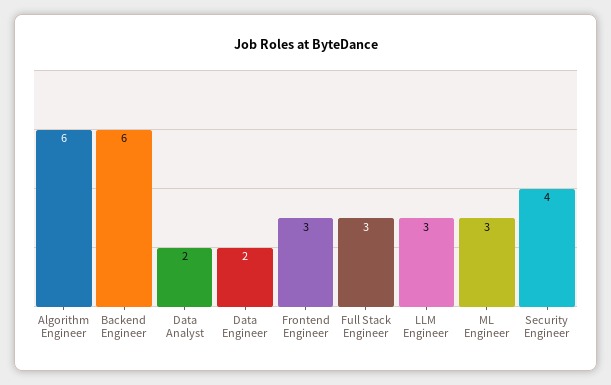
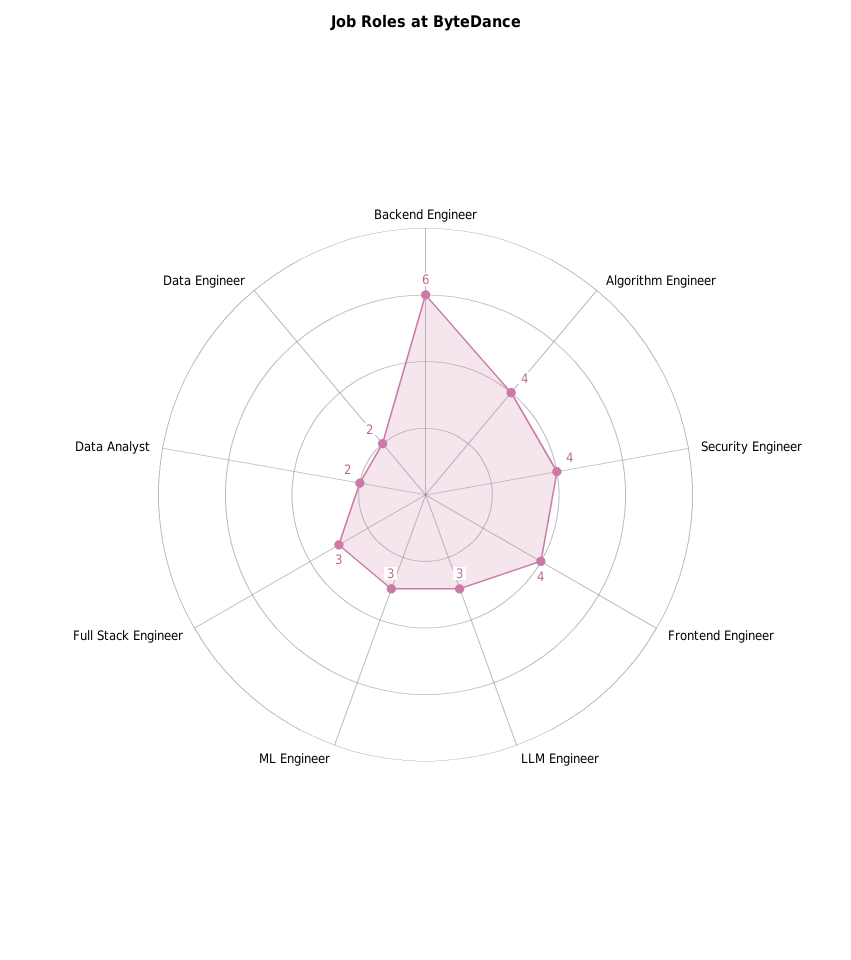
Algorithm Engineer: 6 -> 4
Frontend Engineer: 3 -> 4

